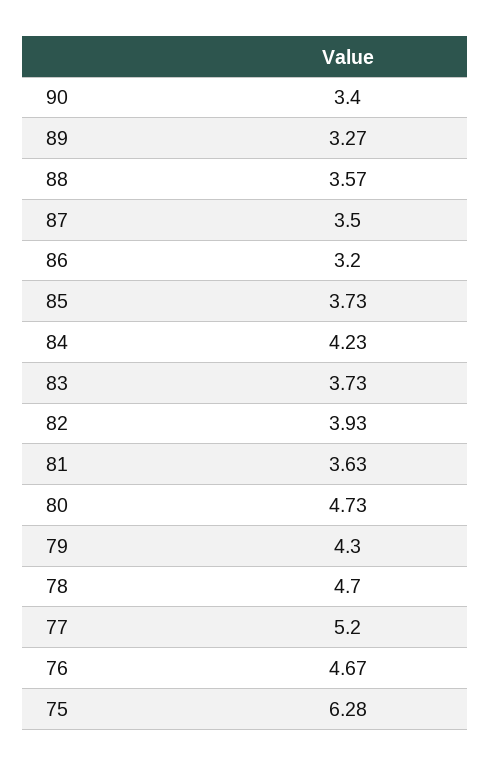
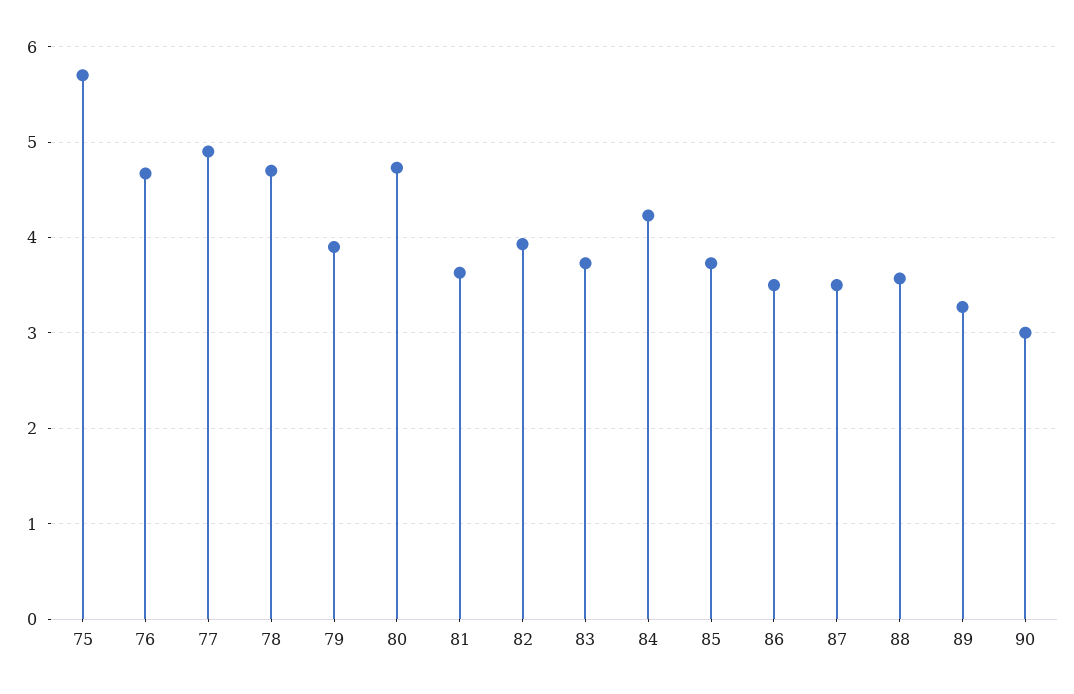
90: 3.4 -> 3
86: 3.2 -> 3.5
79: 4.3 -> 3.9
77: 5.2 -> 4.9
75: 6.28 -> 5.7

